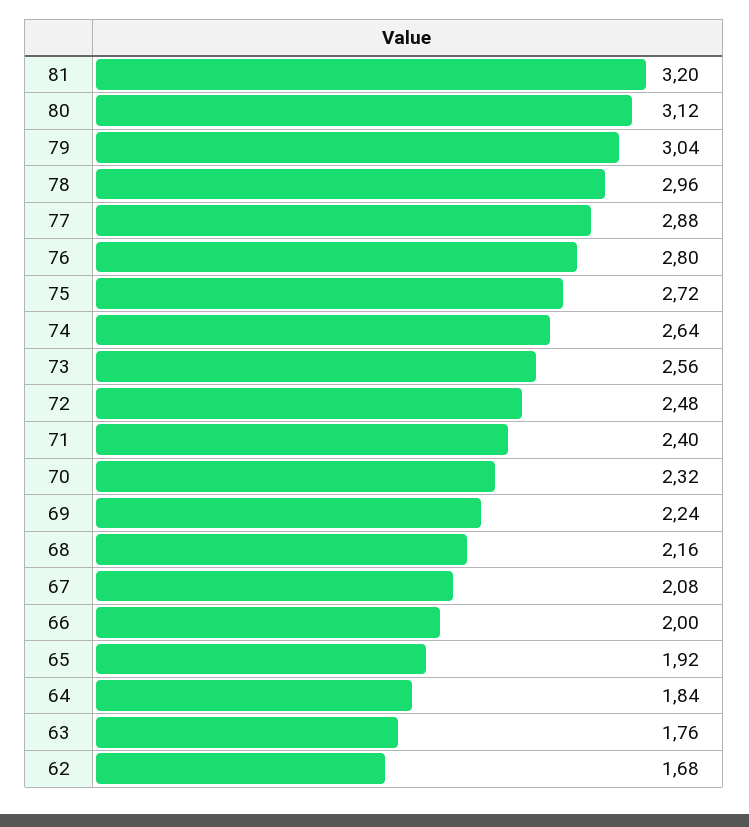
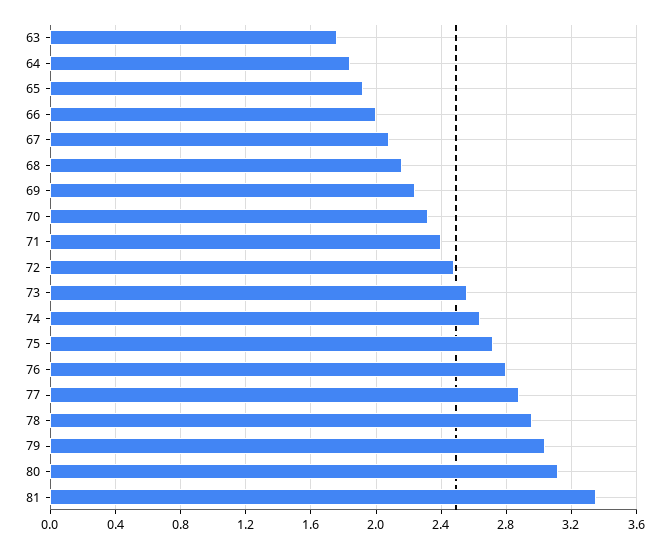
81: 3.2 -> 3.35
62: 1.68 -> none

